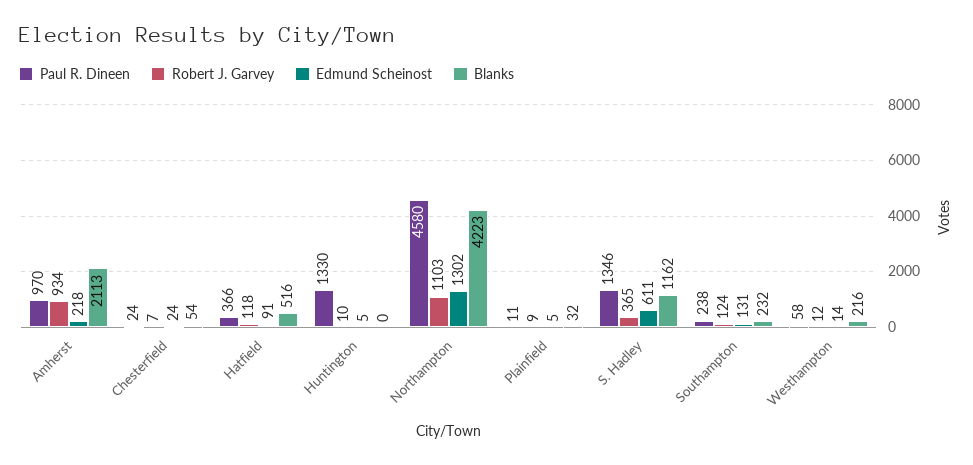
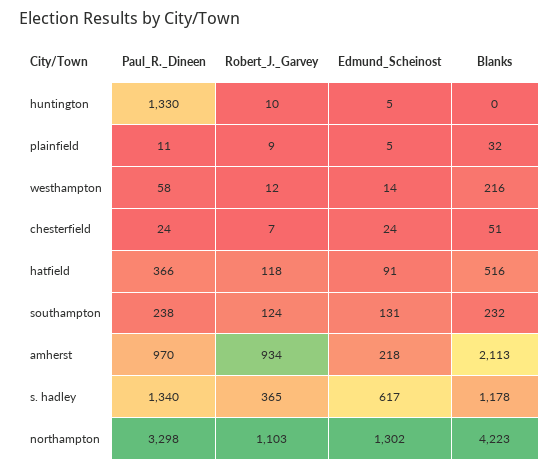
Blanks, Chesterfield: 54 -> 51
Paul R. Dineen, Northampton: 4580 -> 3298
Paul R. Dineen, S. Hadley: 1346 -> 1340
Edmund Scheinost, S. Hadley: 611 -> 617
Blanks, S. Hadley: 1162 -> 1178

